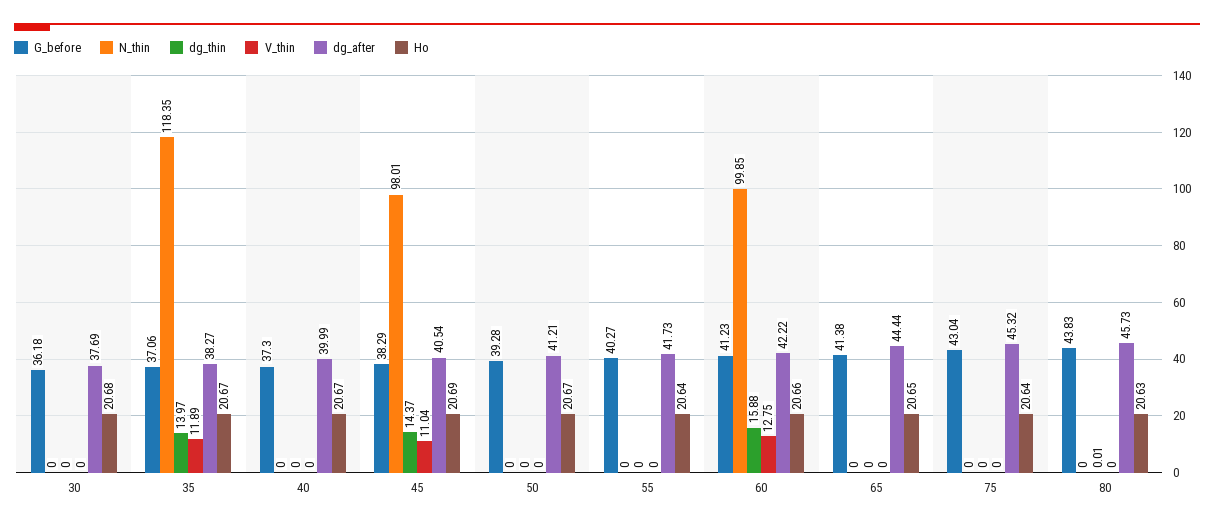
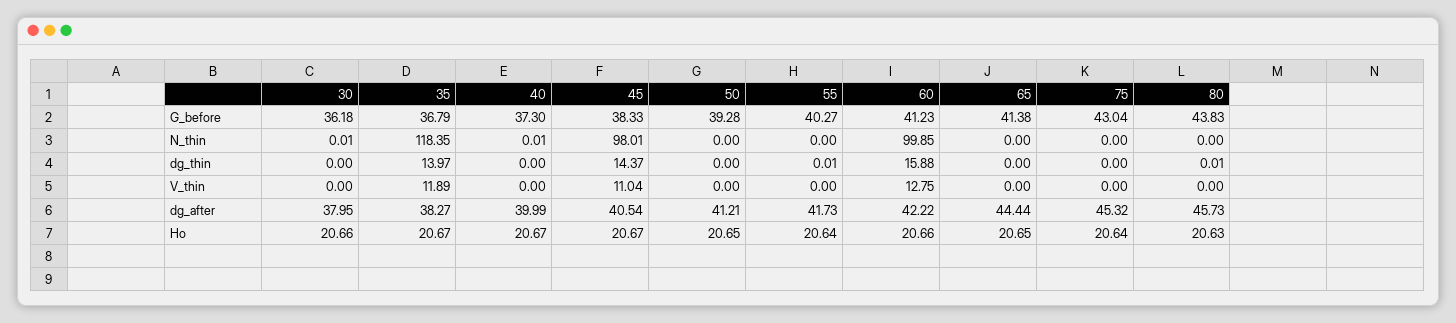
N_thin, 30: 0 -> 0.01
dg_after, 30: 37.69 -> 37.95
Ho, 30: 20.68 -> 20.66
G_before, 35: 37.06 -> 36.79
N_thin, 40: 0 -> 0.01
G_before, 45: 38.29 -> 38.33
Ho, 45: 20.69 -> 20.67
Ho, 50: 20.67 -> 20.65
dg_thin, 55: 0 -> 0.01

